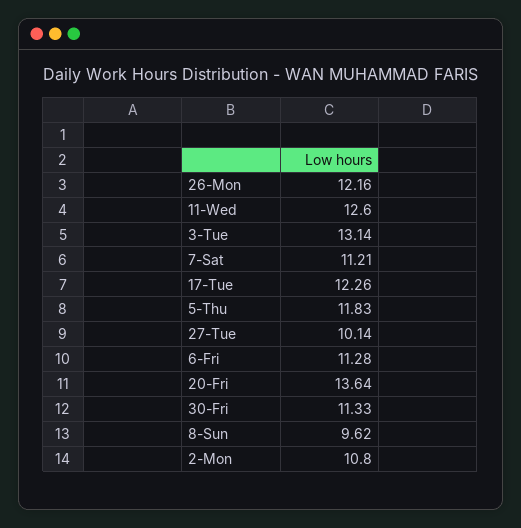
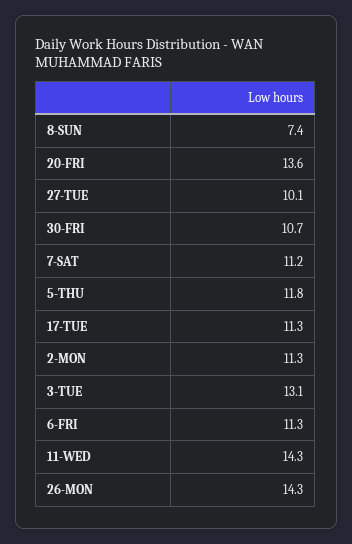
26-Mon: 12.16 -> 14.3
11-Wed: 12.6 -> 14.3
17-Tue: 12.26 -> 11.3
30-Fri: 11.33 -> 10.7
8-Sun: 9.62 -> 7.4
2-Mon: 10.8 -> 11.3

